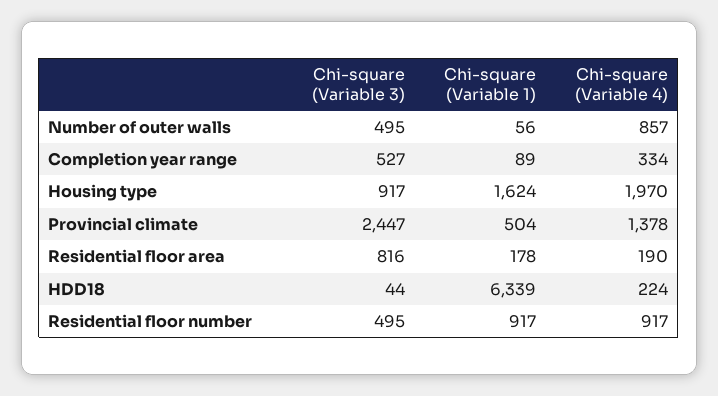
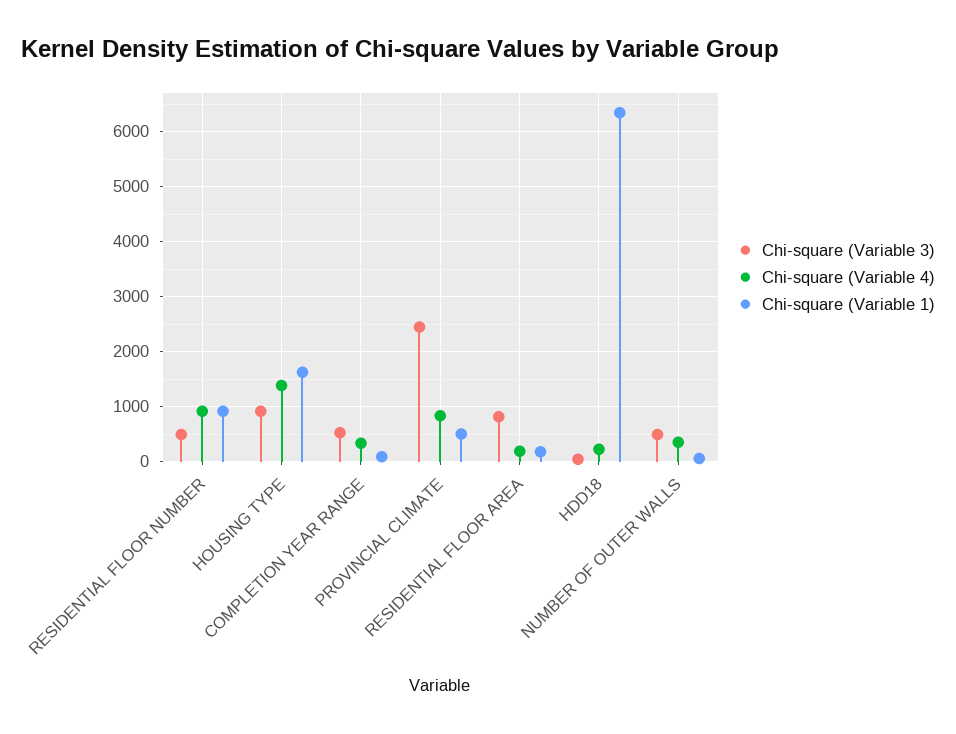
Chi-square (Variable 4), Number of outer walls: 857 -> 400
Chi-square (Variable 4), Housing type: 1970 -> 1400
Chi-square (Variable 4), Provincial climate: 1378 -> 800

